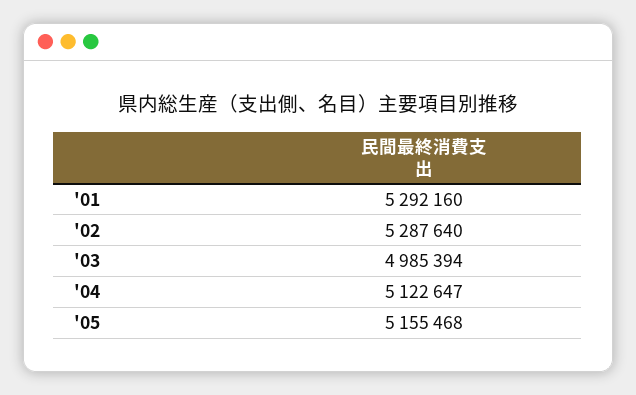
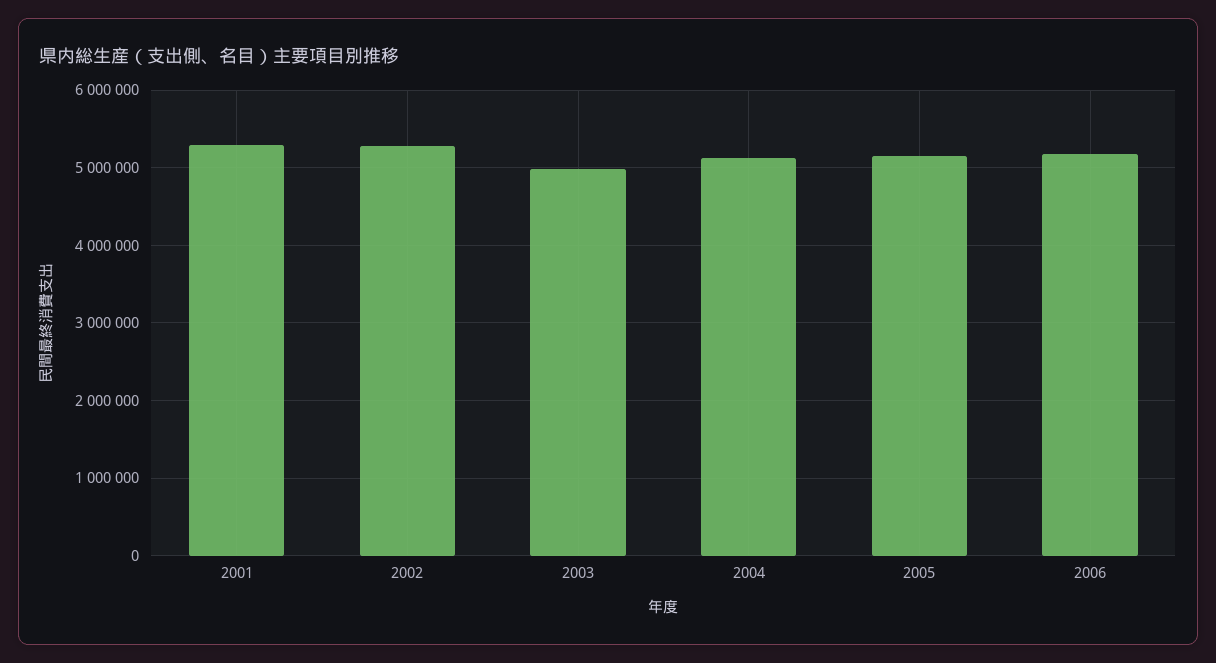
2006: none -> 5200000

